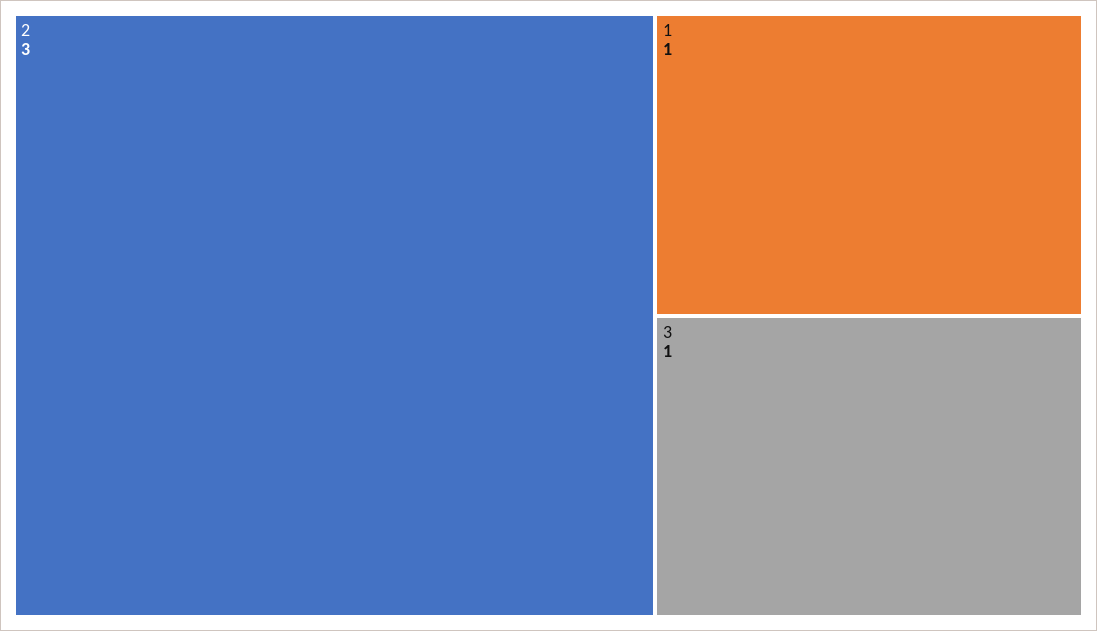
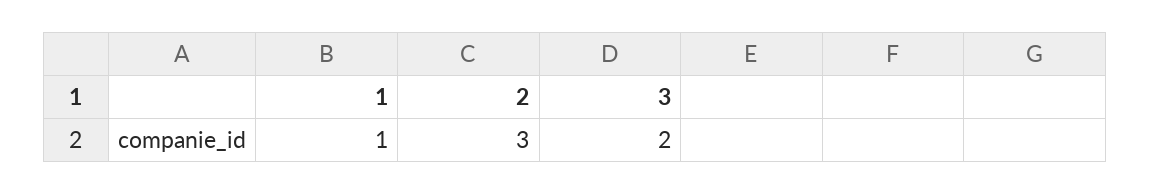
3: 1 -> 2

